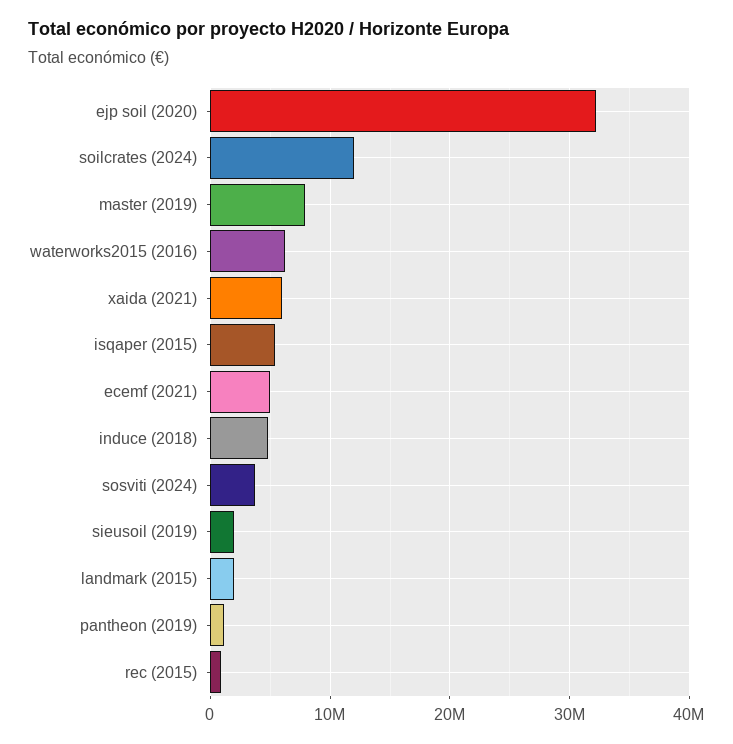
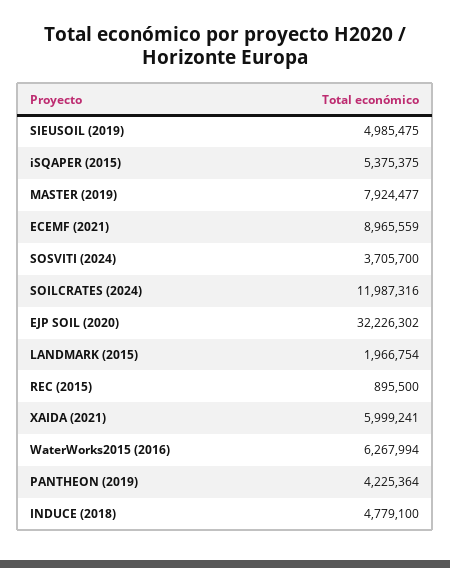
ecemf (2021): 5000000 -> 8965559
sieusoil (2019): 2000000 -> 4985475
pantheon (2019): 1000000 -> 4225364

